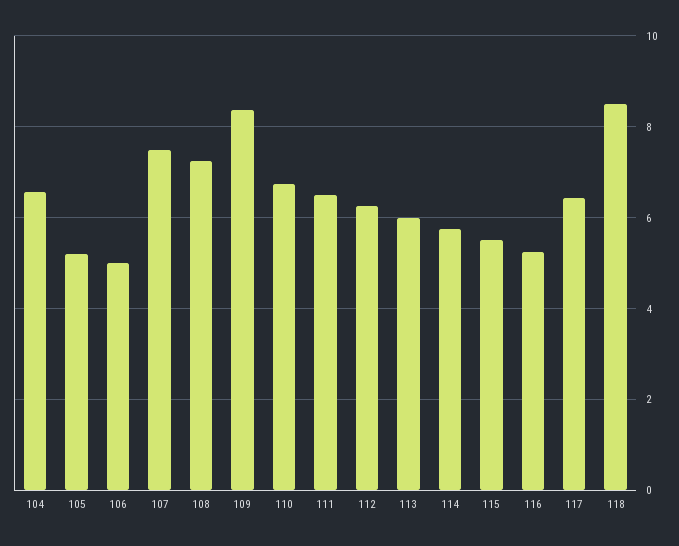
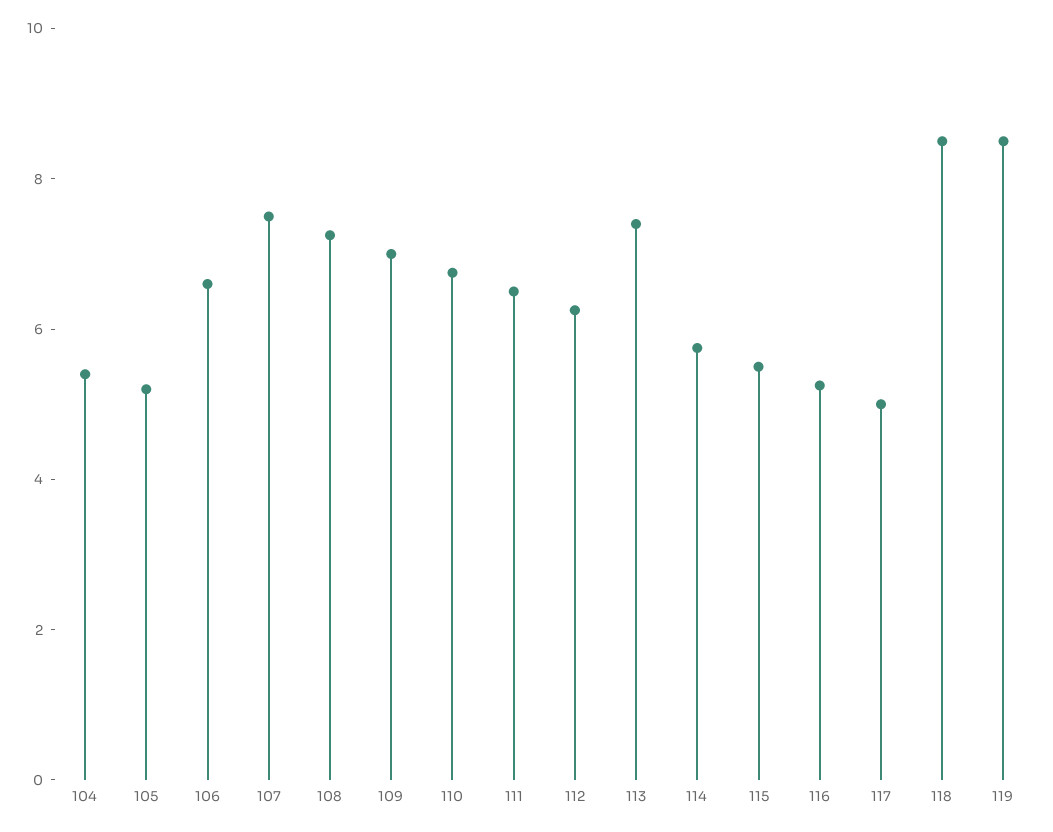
104: 6.6 -> 5.5
106: 5 -> 6.5
109: 8.4 -> 7
113: 6 -> 7.5
117: 6.4 -> 5
119: none -> 8.5

